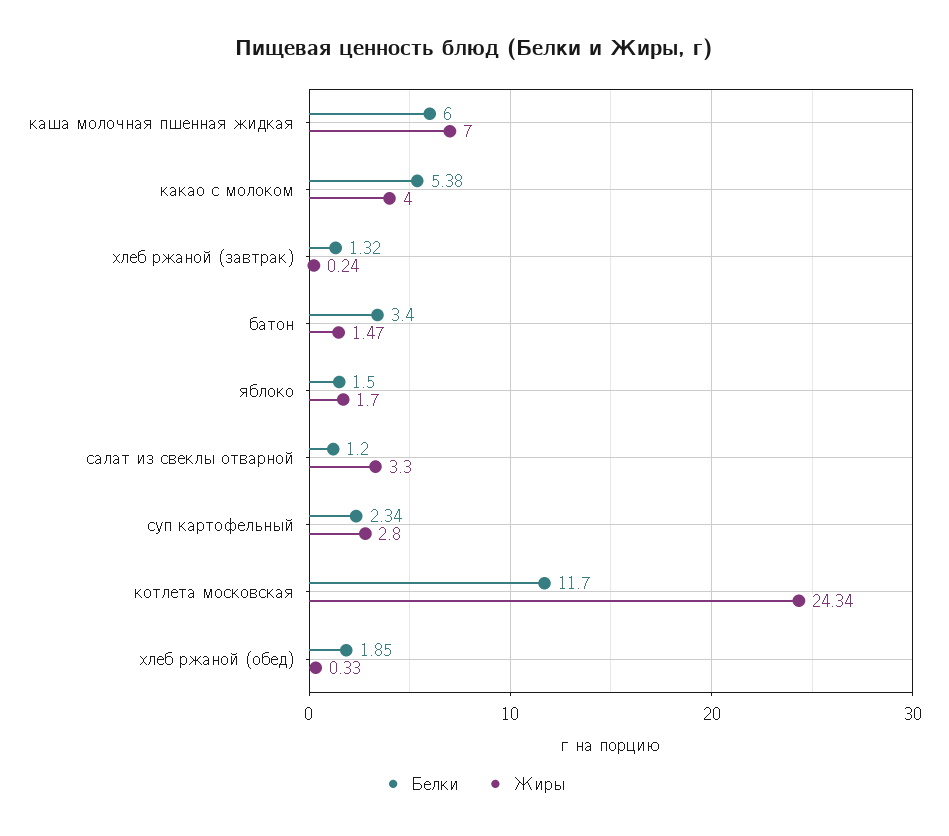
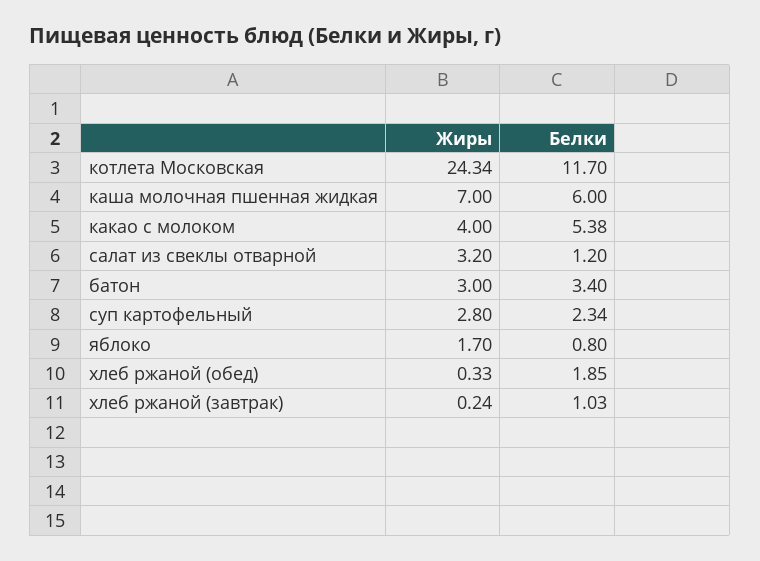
Белки, хлеб ржаной (завтрак): 1.32 -> 1.03
Жиры, батон: 1.47 -> 3
Белки, яблоко: 1.5 -> 0.8
Жиры, салат из свеклы отварной: 3.3 -> 3.2

